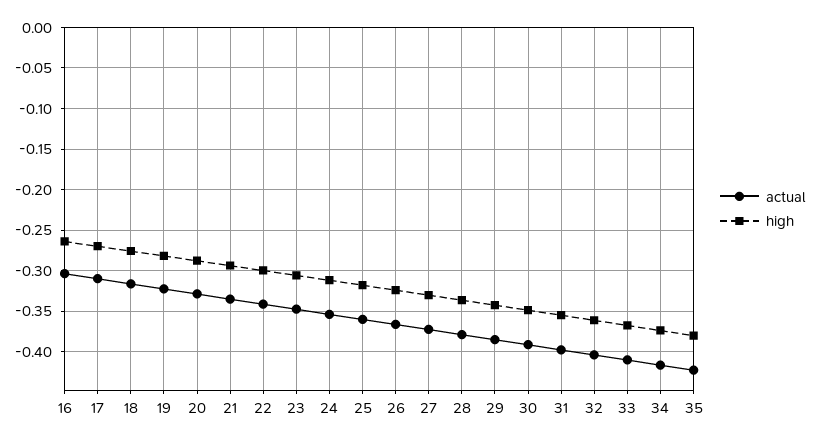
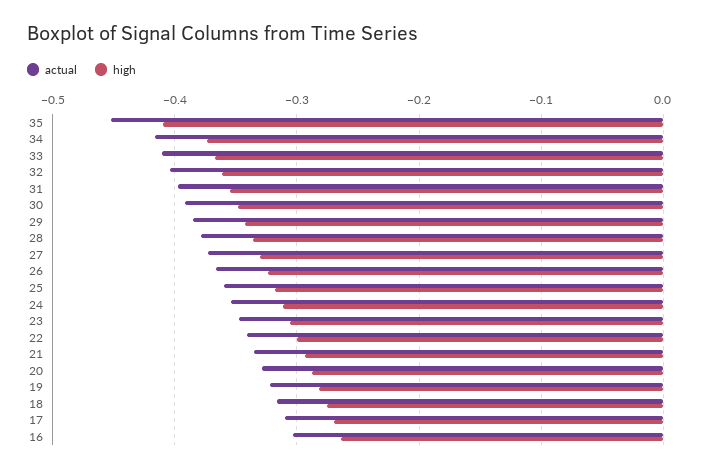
actual, 35: -0.42 -> -0.45
high, 35: -0.38 -> -0.41

